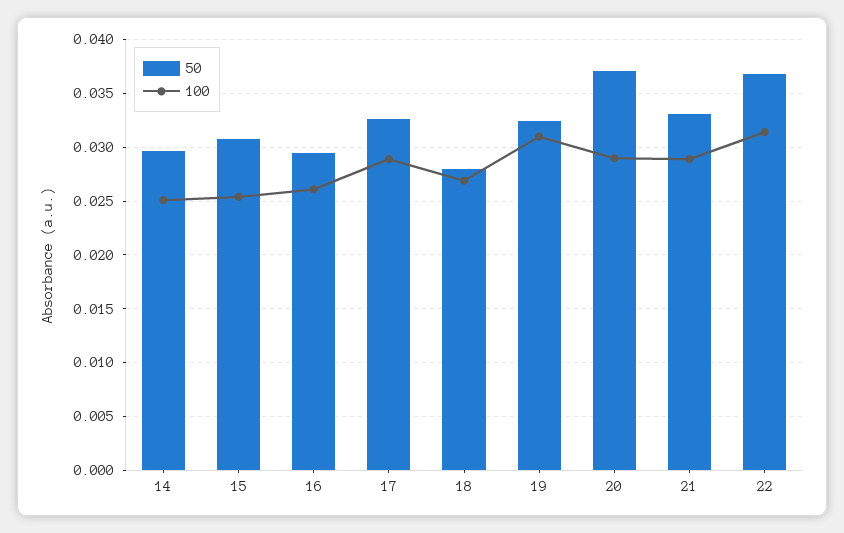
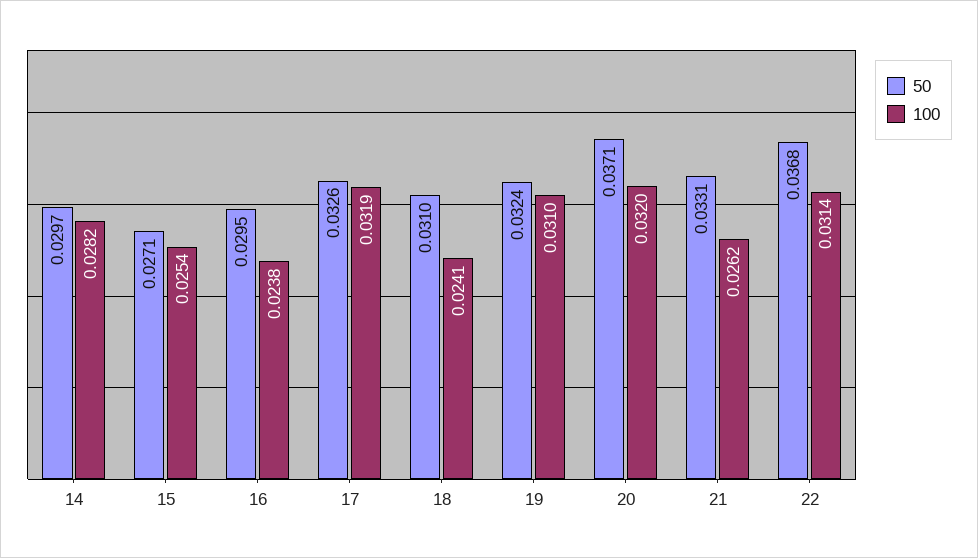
100, 14: 0.025 -> 0.0282
50, 15: 0.031 -> 0.0271
100, 16: 0.026 -> 0.0238
100, 17: 0.029 -> 0.0319
50, 18: 0.028 -> 0.031
100, 18: 0.027 -> 0.0241
100, 20: 0.029 -> 0.032
100, 21: 0.029 -> 0.0262

